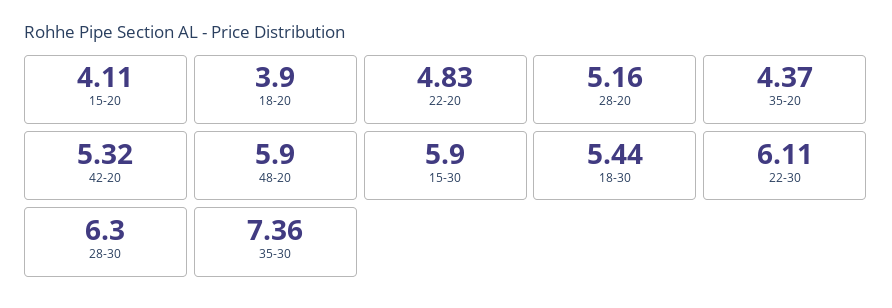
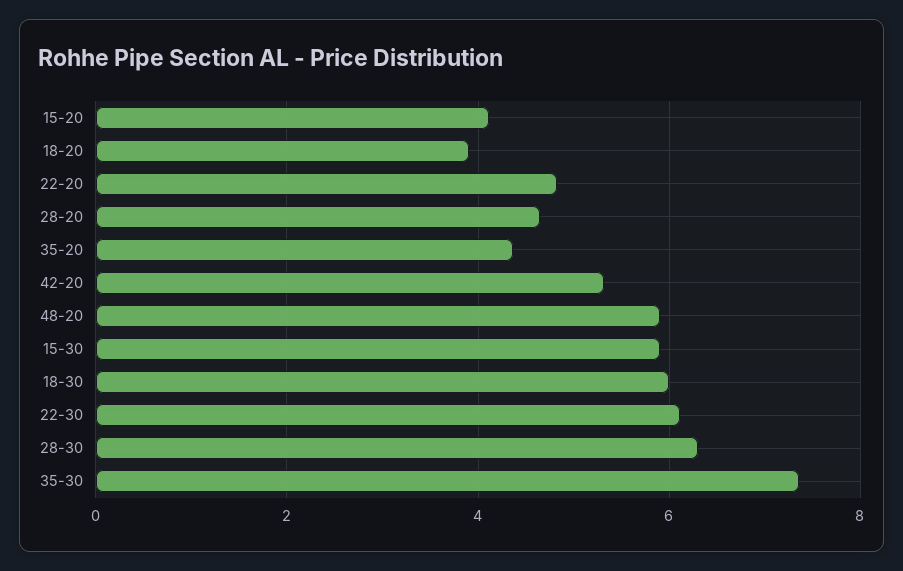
28-20: 5.16 -> 4.6
18-30: 5.44 -> 6

